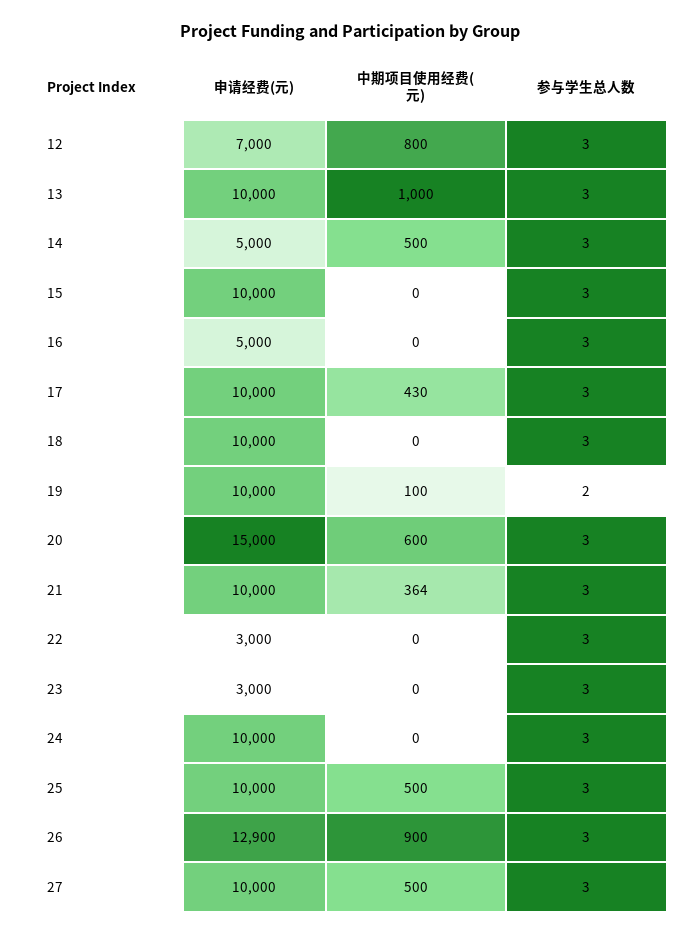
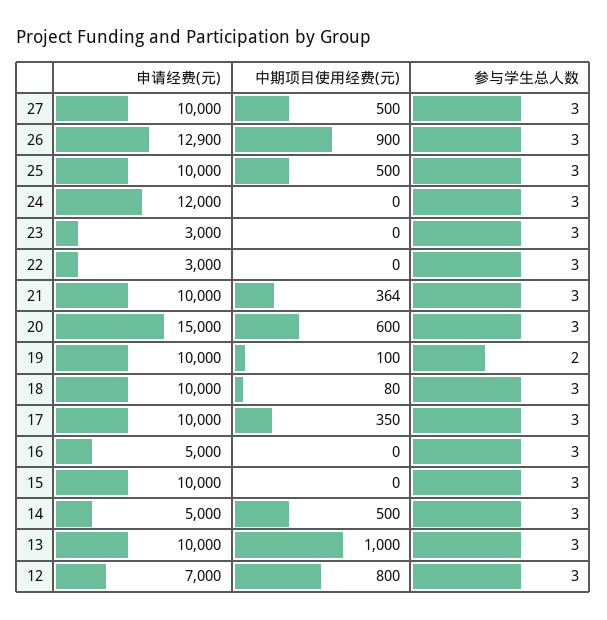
中期项目使用经费(元), 17: 430 -> 350
中期项目使用经费(元), 18: 0 -> 80
申请经费(元), 24: 10000 -> 12000

